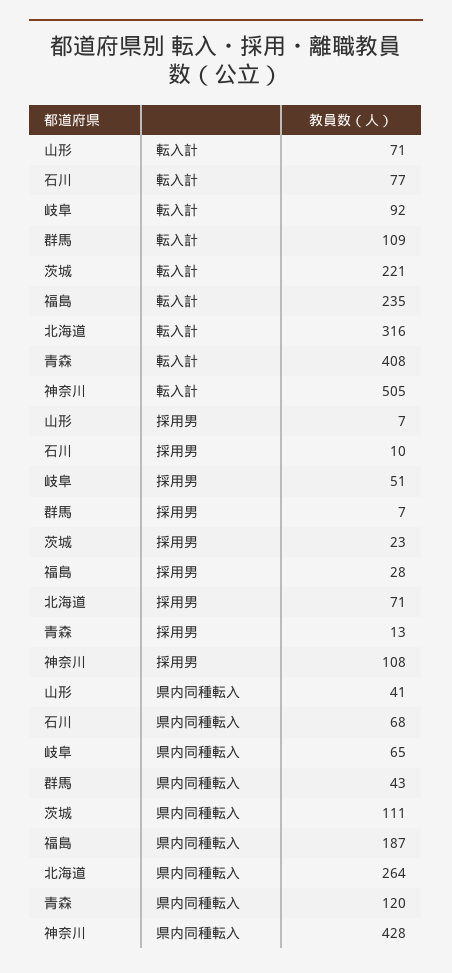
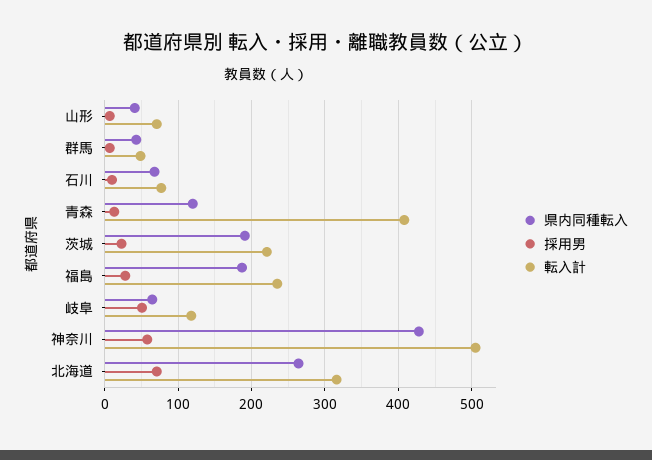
転入計, 岐阜: 92 -> 120
転入計, 群馬: 109 -> 50
採用男, 神奈川: 108 -> 60
県内同種転入, 茨城: 111 -> 190

